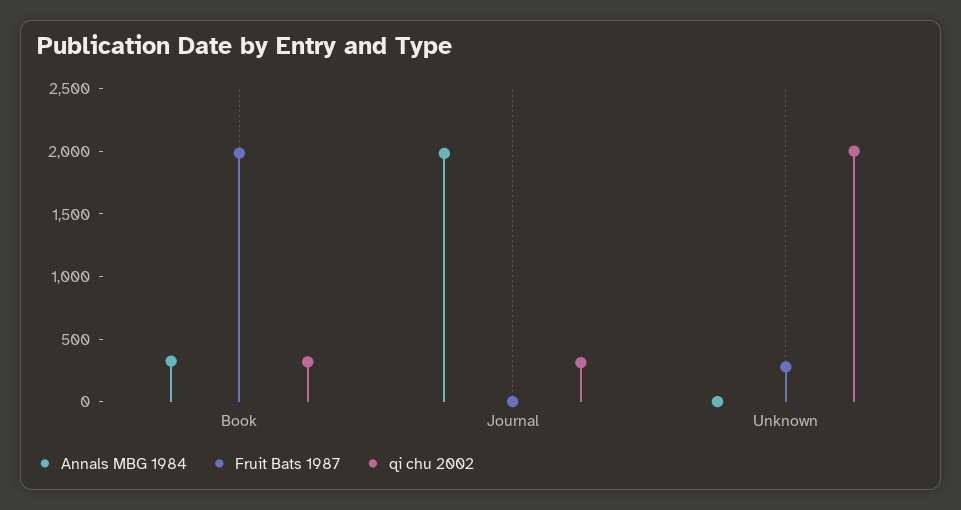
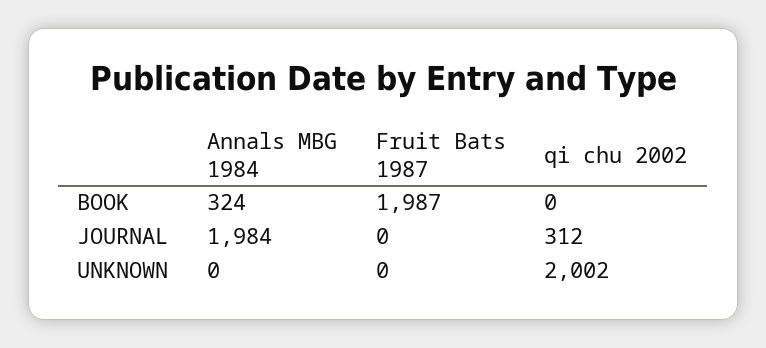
qi chu 2002, Book: 300 -> 0
Fruit Bats 1987, Unknown: 300 -> 0

